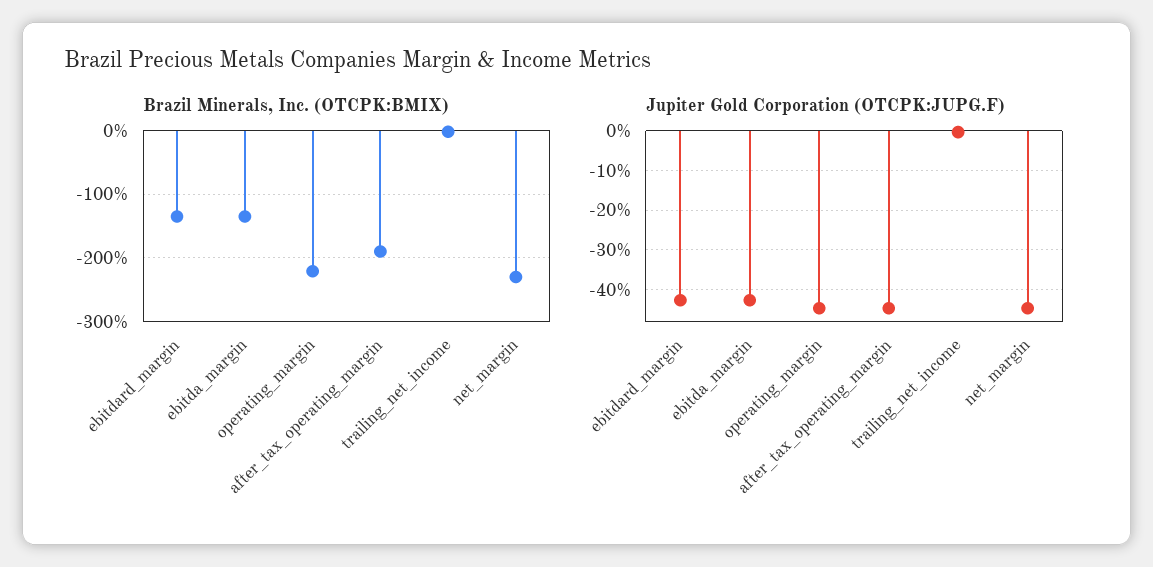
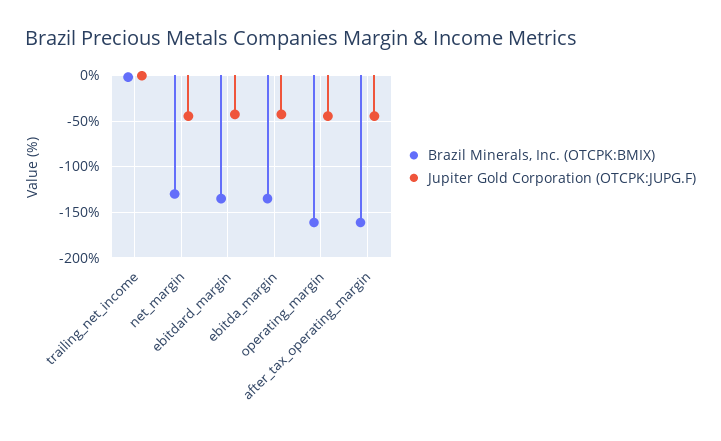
Brazil Minerals, Inc. (OTCPK:BMIX), operating_margin: -220 -> -160
Brazil Minerals, Inc. (OTCPK:BMIX), after_tax_operating_margin: -190 -> -160
Brazil Minerals, Inc. (OTCPK:BMIX), net_margin: -230 -> -130

